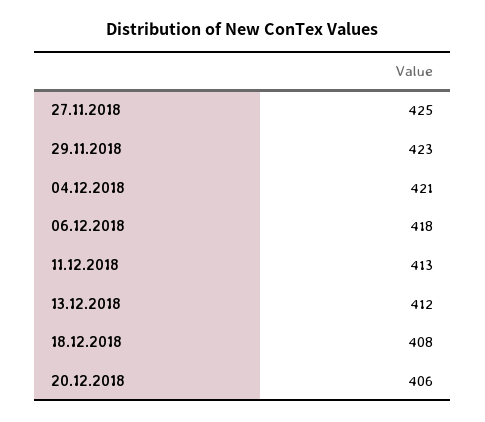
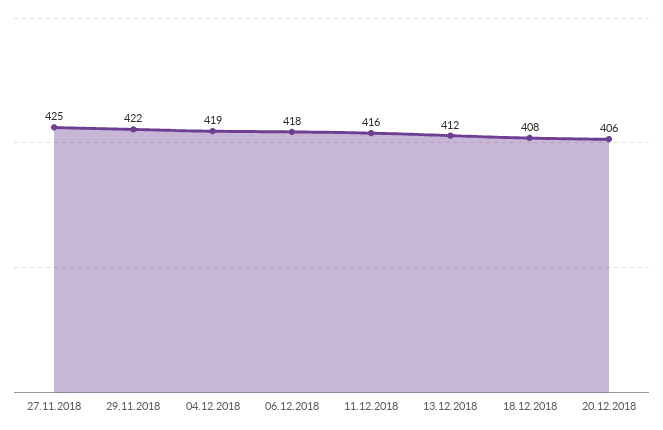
29.11.2018: 423 -> 422
04.12.2018: 421 -> 419
11.12.2018: 413 -> 416

